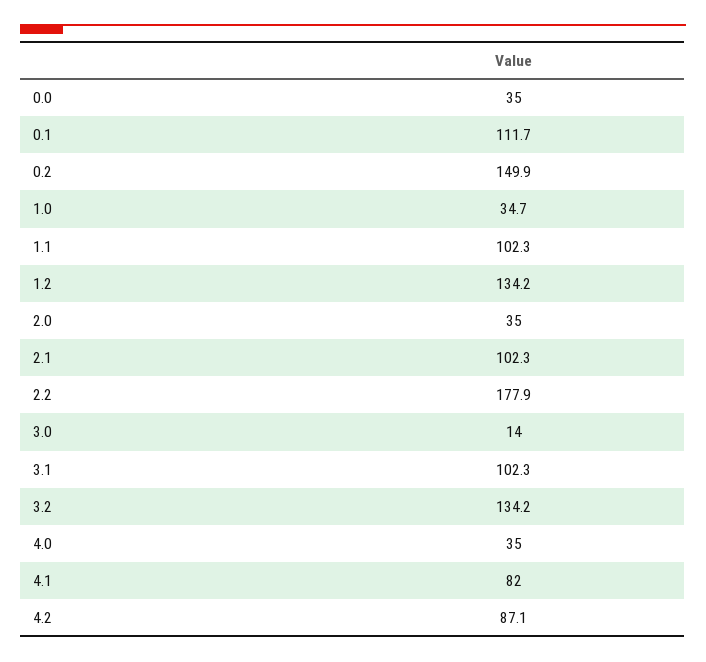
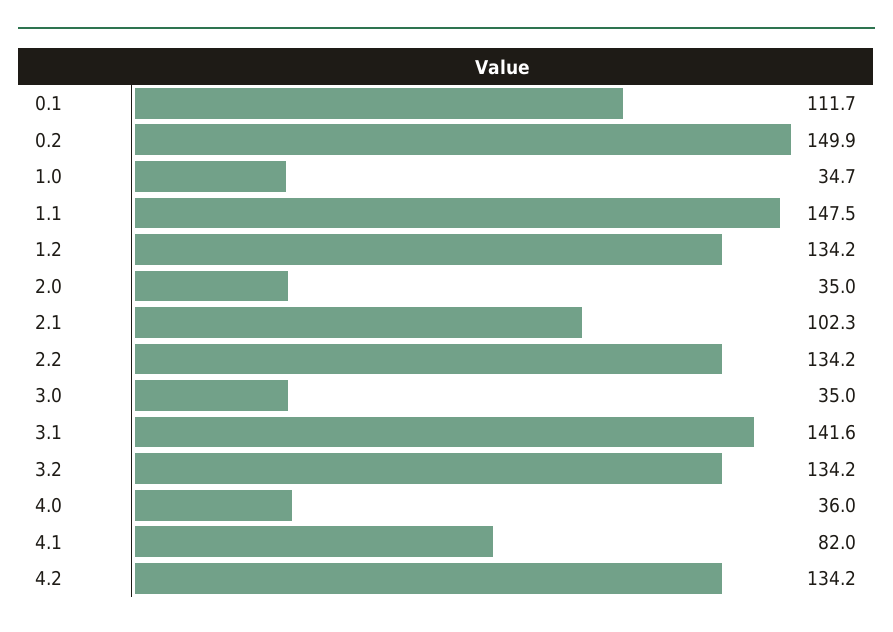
0.0: 35 -> none
1.1: 102.3 -> 147.5
2.2: 177.9 -> 134.2
3.0: 14 -> 35
3.1: 102.3 -> 141.6
4.0: 35 -> 36
4.2: 87.1 -> 134.2

